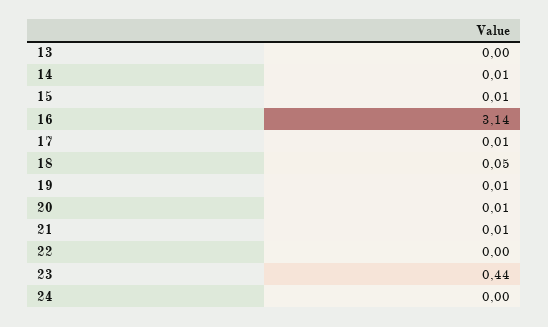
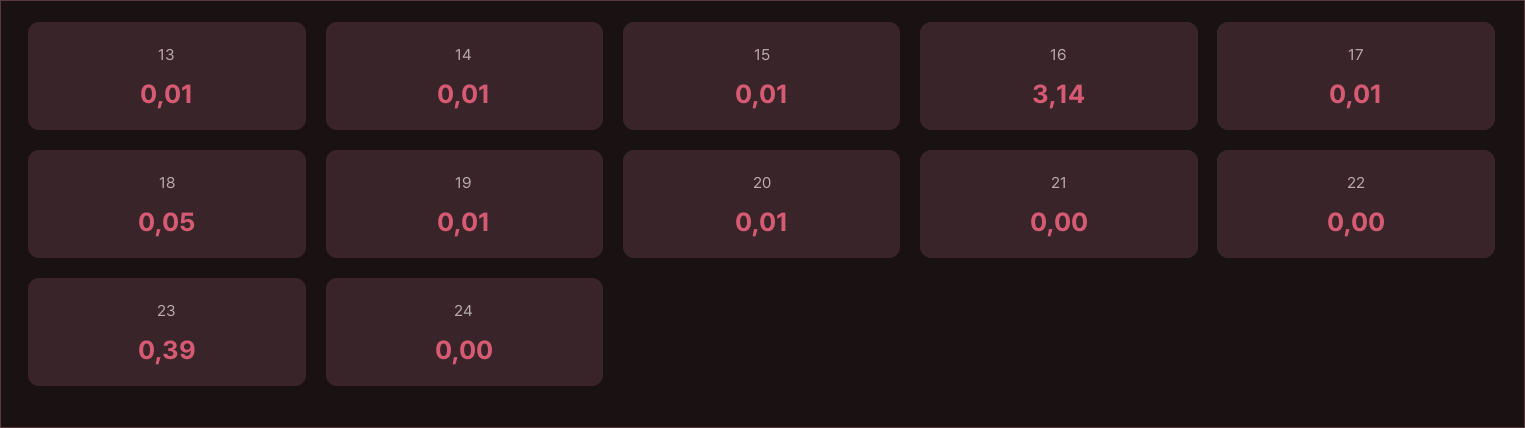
13: 0 -> 0.01
21: 0.01 -> 0
23: 0.44 -> 0.39

